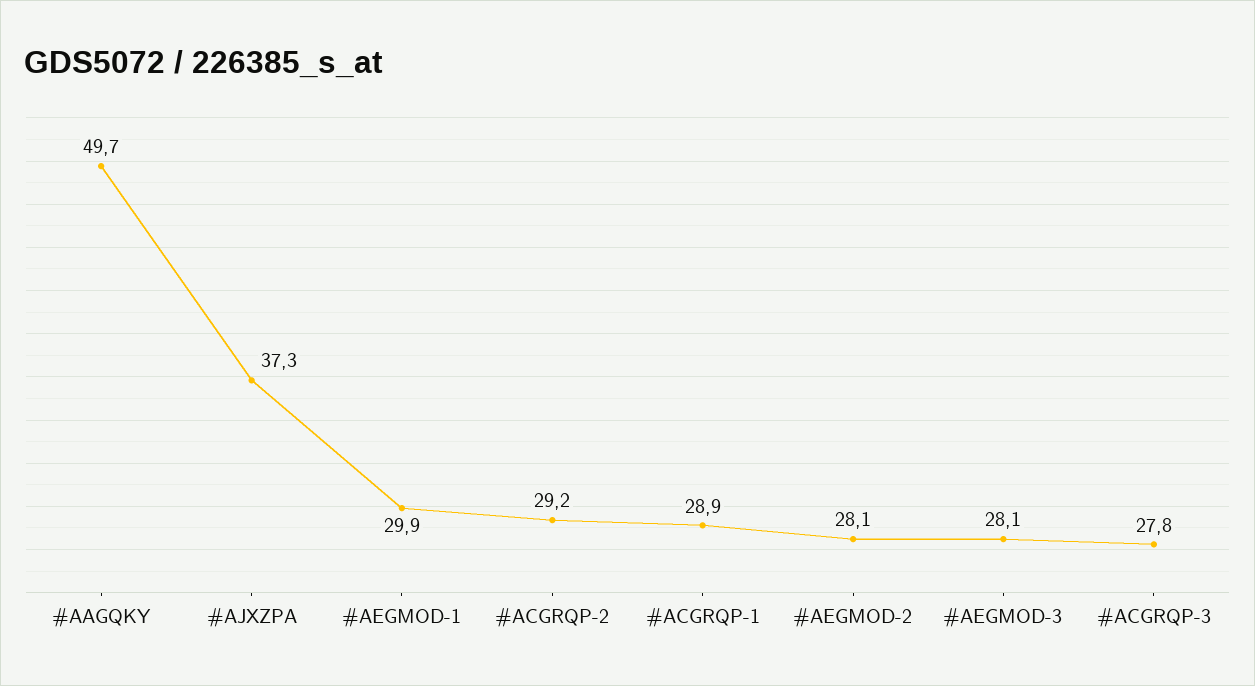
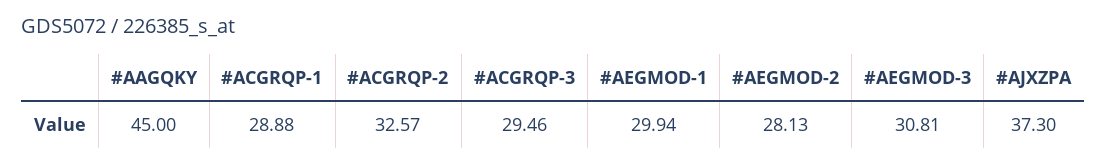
#AAGQKY: 49.7 -> 45
#ACGRQP-2: 29.2 -> 32.57
#AEGMOD-3: 28.1 -> 30.81
#ACGRQP-3: 27.8 -> 29.46

